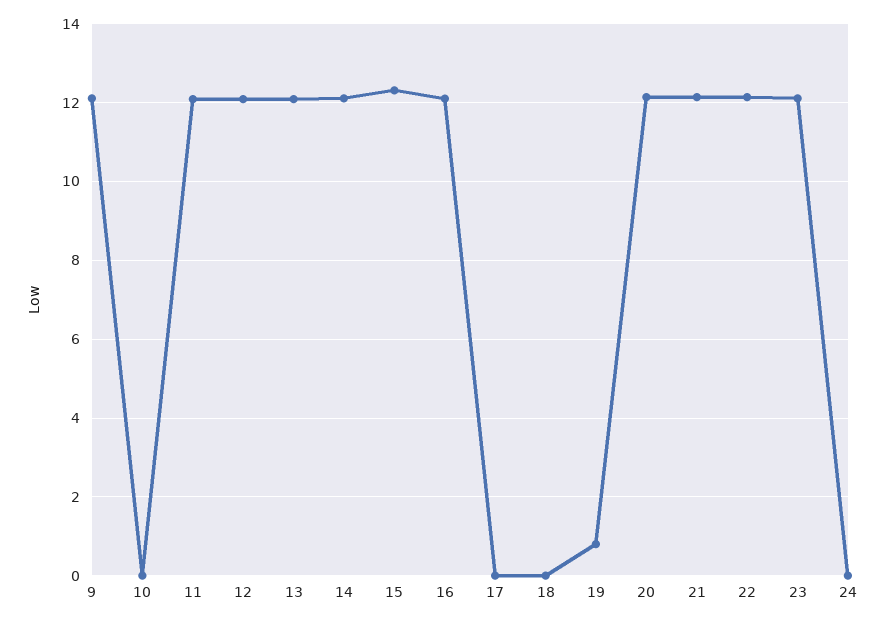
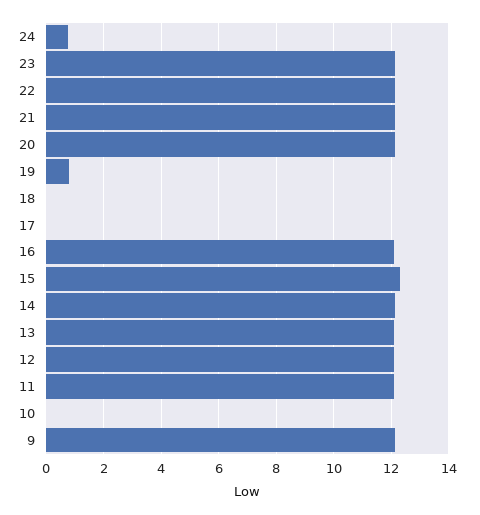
24: 0 -> 0.75

